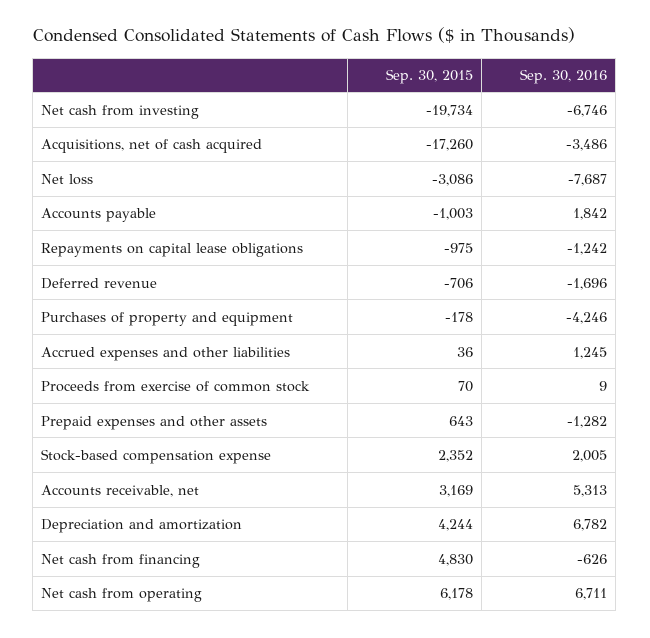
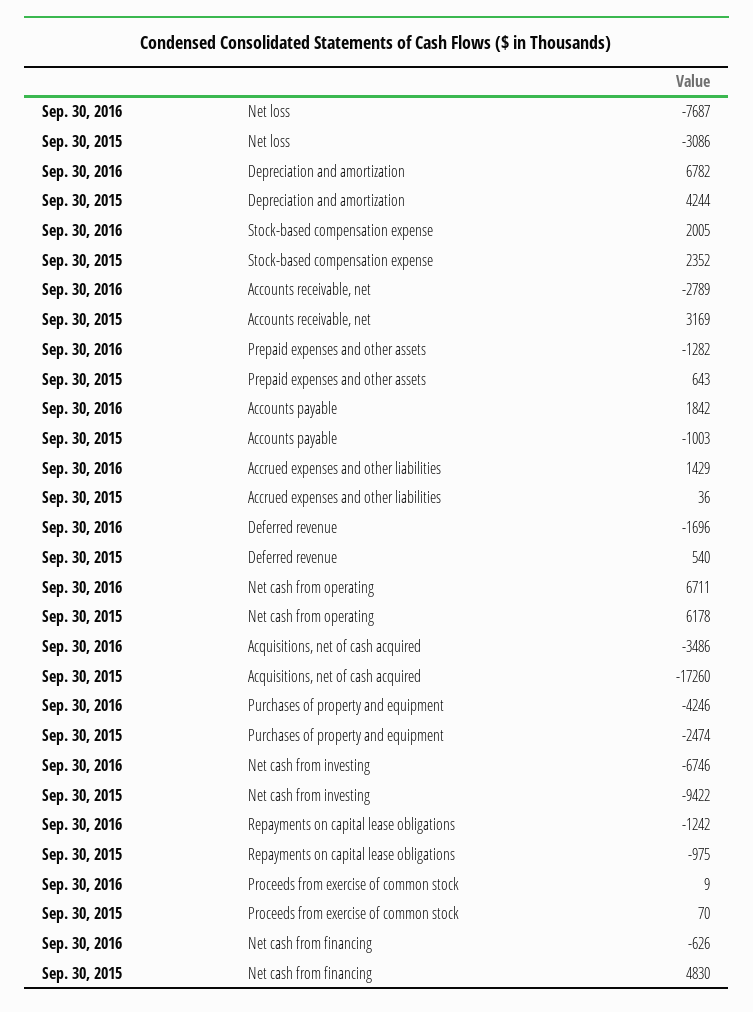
Sep. 30, 2015, Net cash from investing: -19734 -> -9422
Sep. 30, 2015, Deferred revenue: -706 -> 540
Sep. 30, 2015, Purchases of property and equipment: -178 -> -2474
Sep. 30, 2016, Accrued expenses and other liabilities: 1245 -> 1429
Sep. 30, 2016, Accounts receivable, net: 5313 -> -2789

